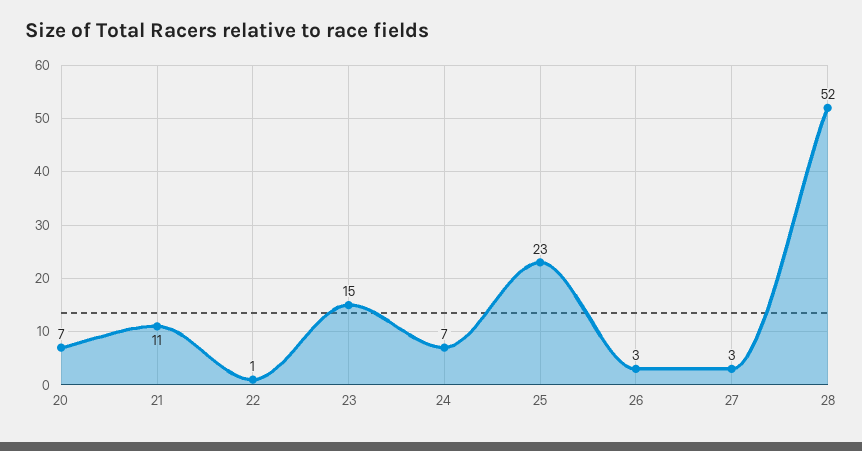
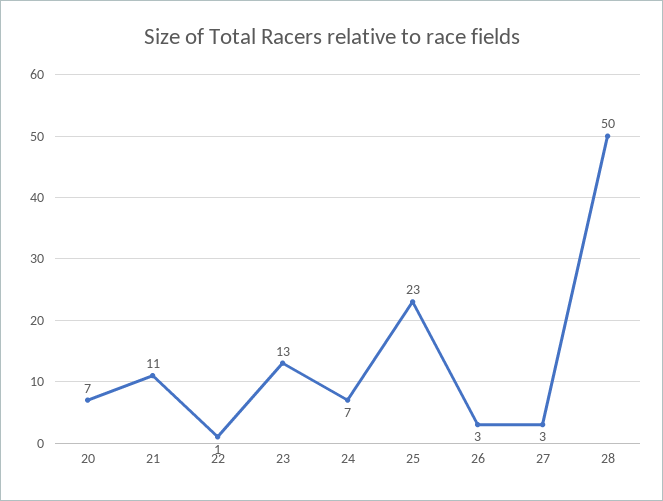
23: 15 -> 13
28: 52 -> 50

